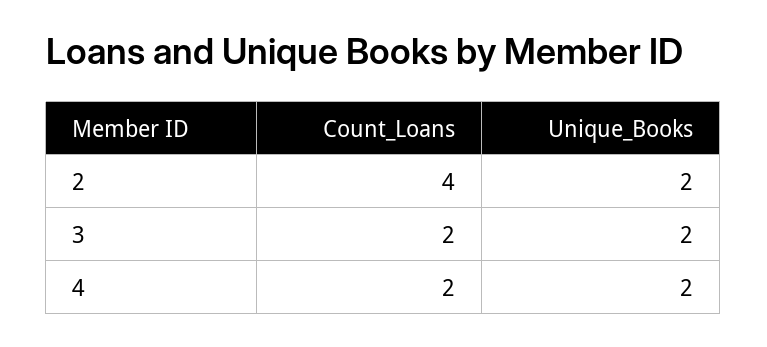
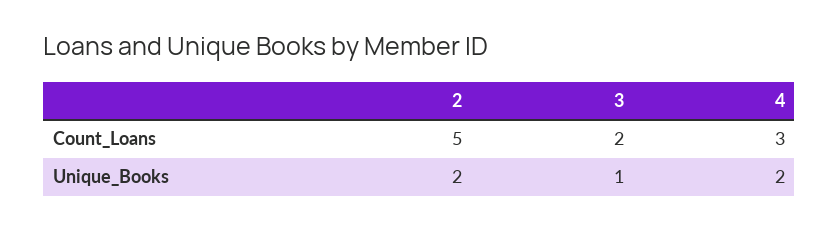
Count_Loans, 2: 4 -> 5
Unique_Books, 3: 2 -> 1
Count_Loans, 4: 2 -> 3

